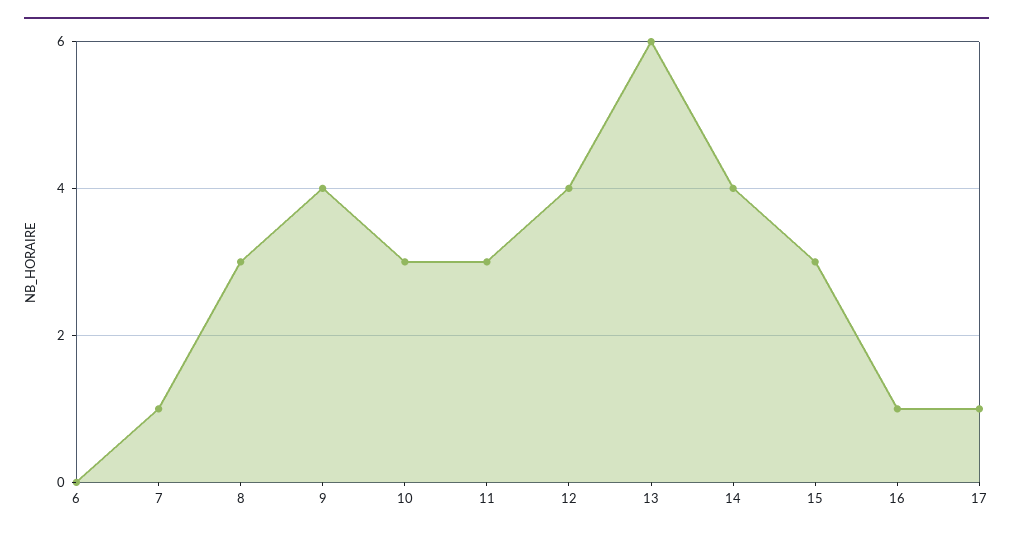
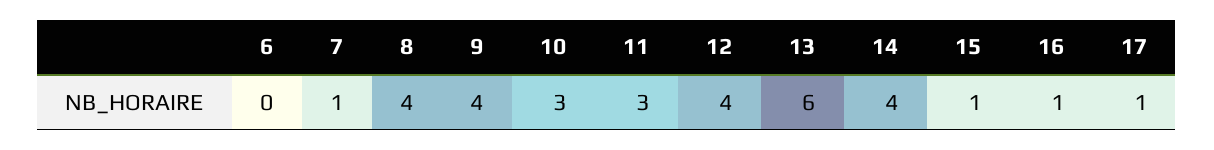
8: 3 -> 4
15: 3 -> 1

